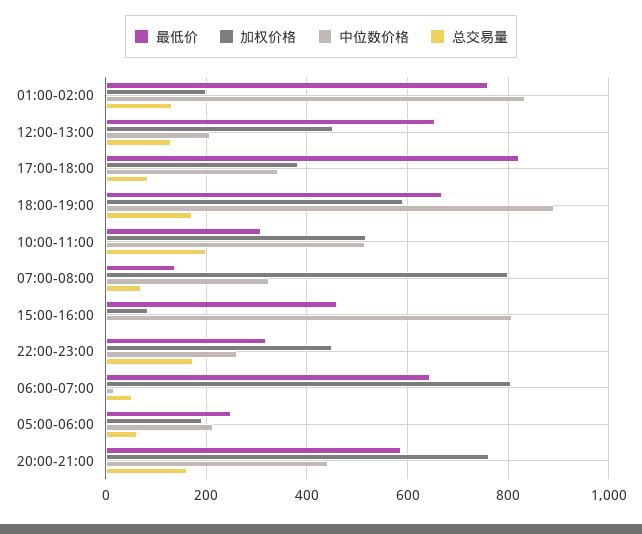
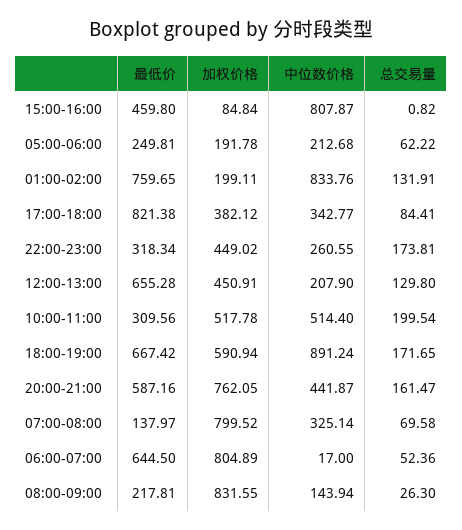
最低价, 08:00-09:00: none -> 217.81
加权价格, 08:00-09:00: none -> 831.55
中位数价格, 08:00-09:00: none -> 143.94
总交易量, 08:00-09:00: none -> 26.3

